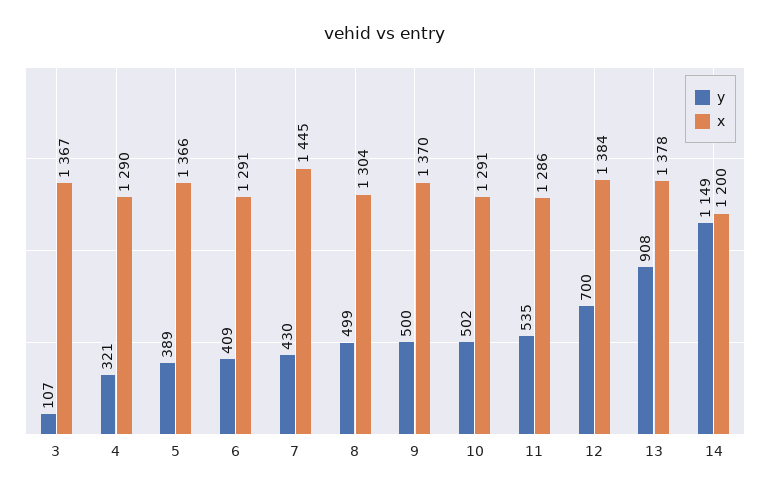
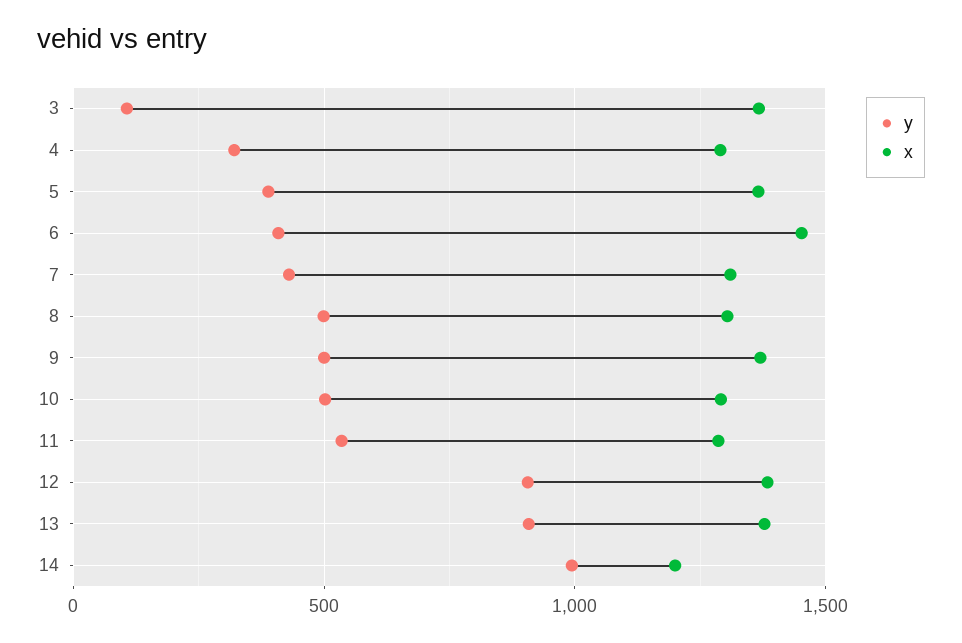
x, 6: 1291 -> 1450
x, 7: 1445 -> 1300
y, 12: 700 -> 900
y, 14: 1149 -> 1000

